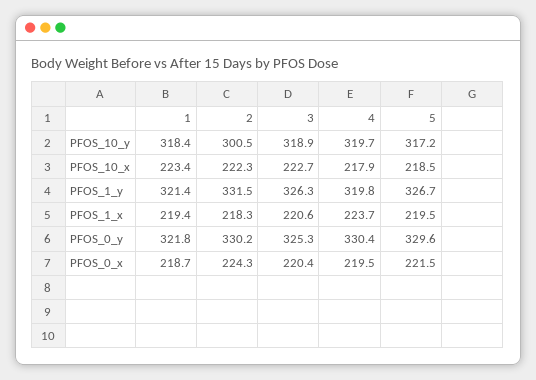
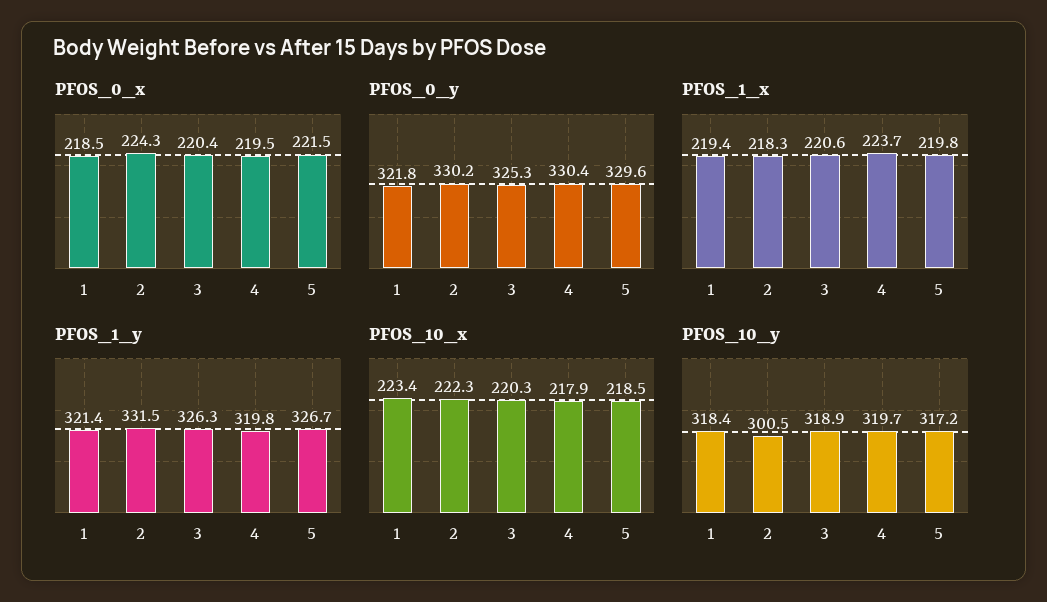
PFOS_10_x, 3: 222.7 -> 220.3
PFOS_1_x, 5: 219.5 -> 219.8
PFOS_0_x, 1: 218.7 -> 218.5

